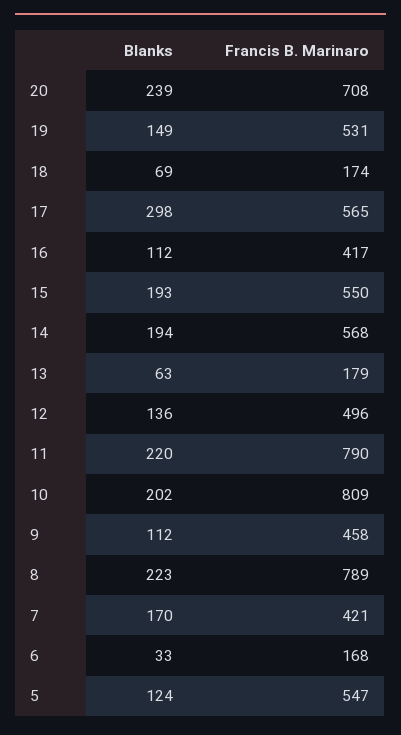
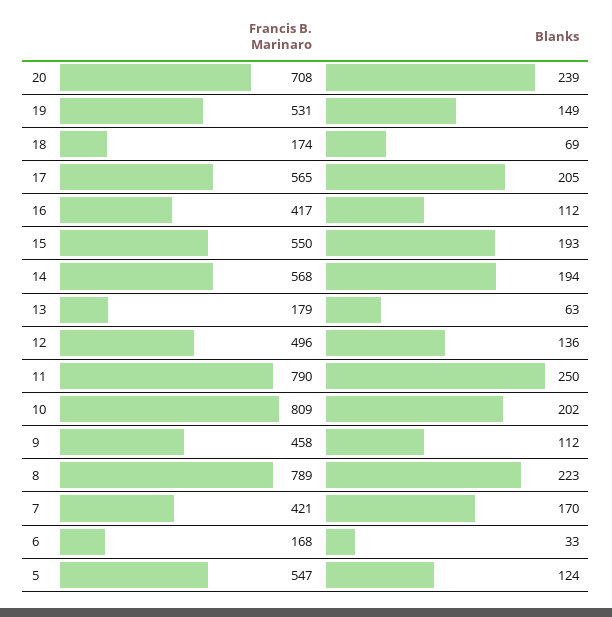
Blanks, 17: 298 -> 205
Blanks, 11: 220 -> 250

